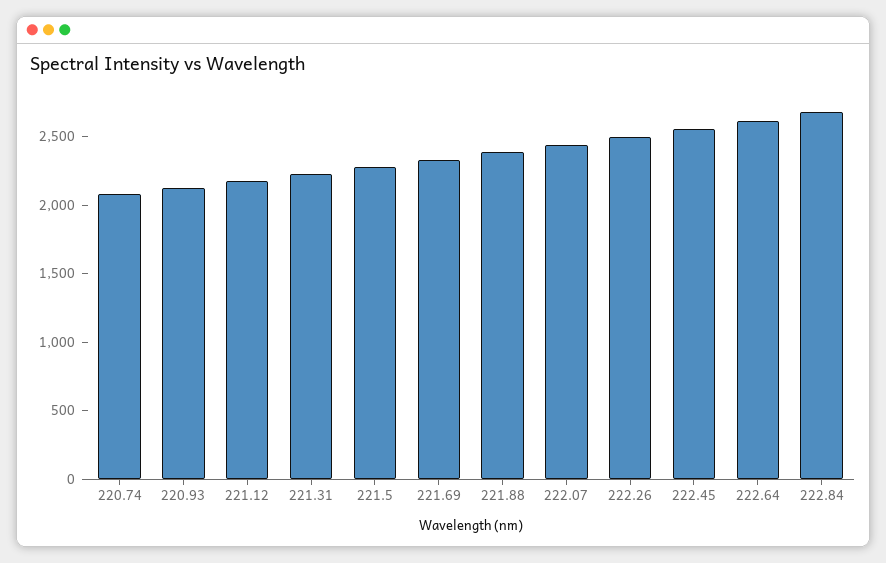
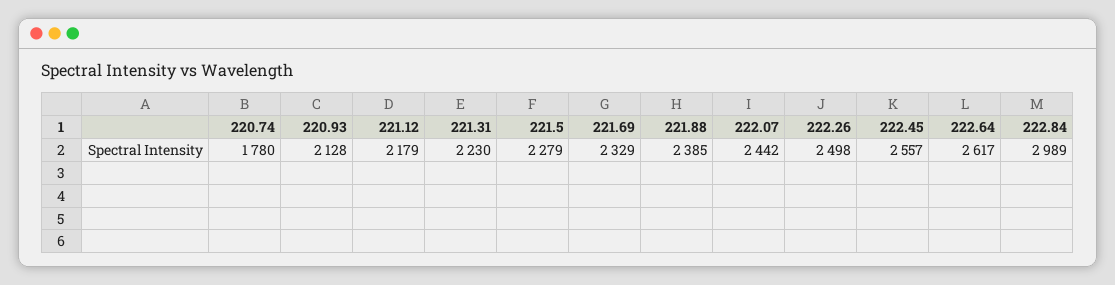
220.74: 2100 -> 1780
222.84: 2700 -> 2989

